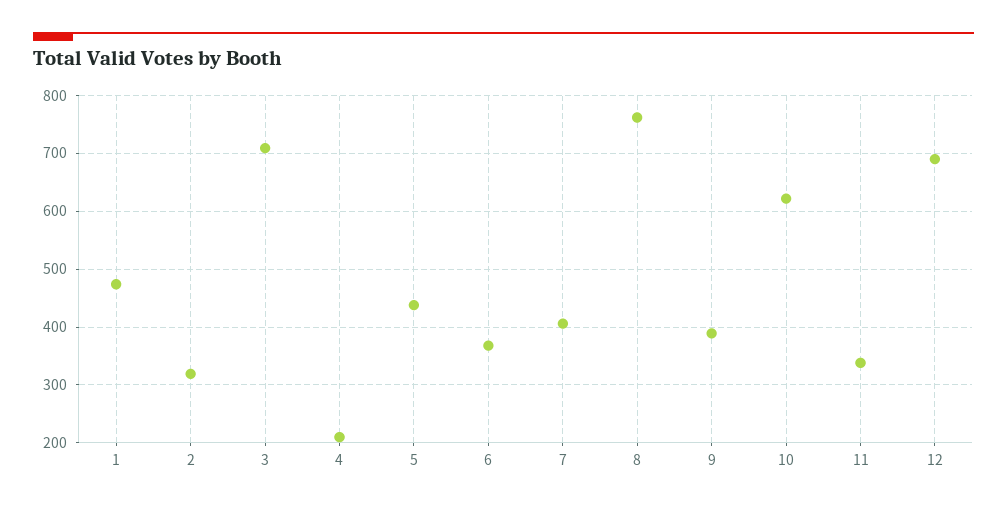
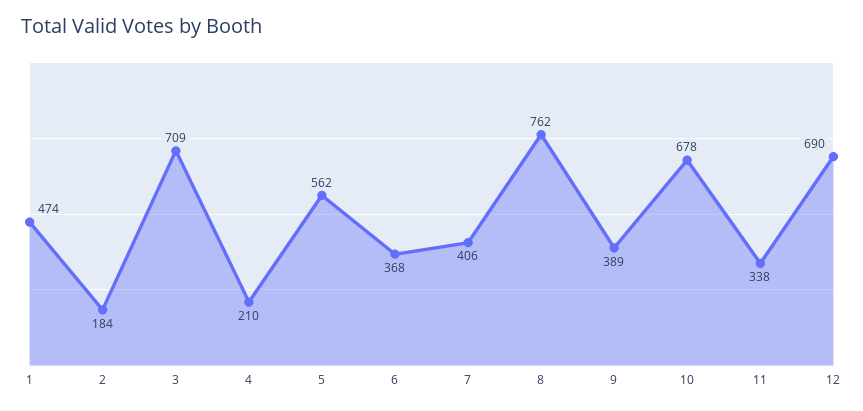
2: 320 -> 184
5: 440 -> 562
10: 620 -> 678

